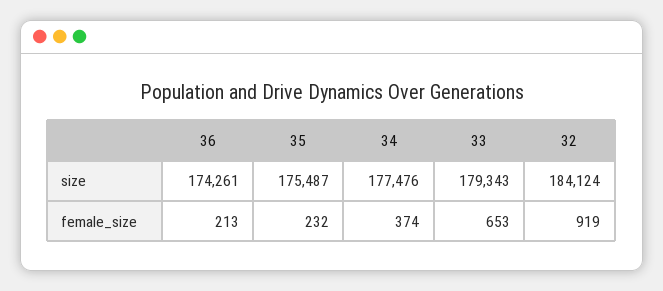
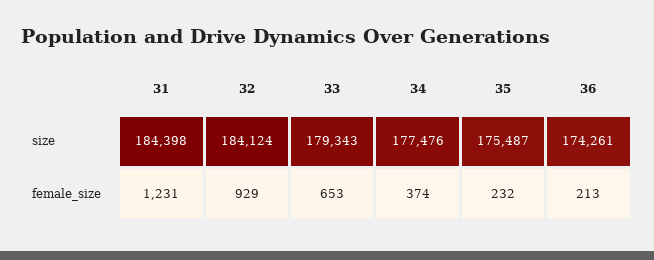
32, female_size: 919 -> 929
31, size: none -> 184398
31, female_size: none -> 1231

